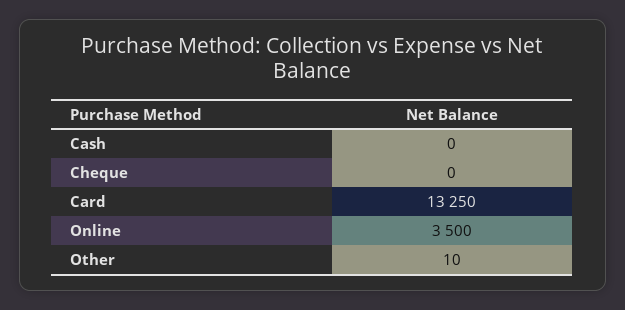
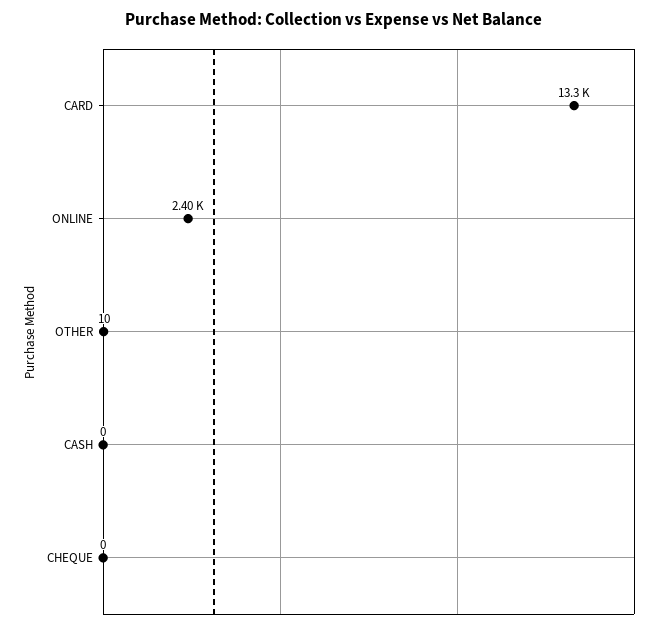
Online: 3500 -> 2400

